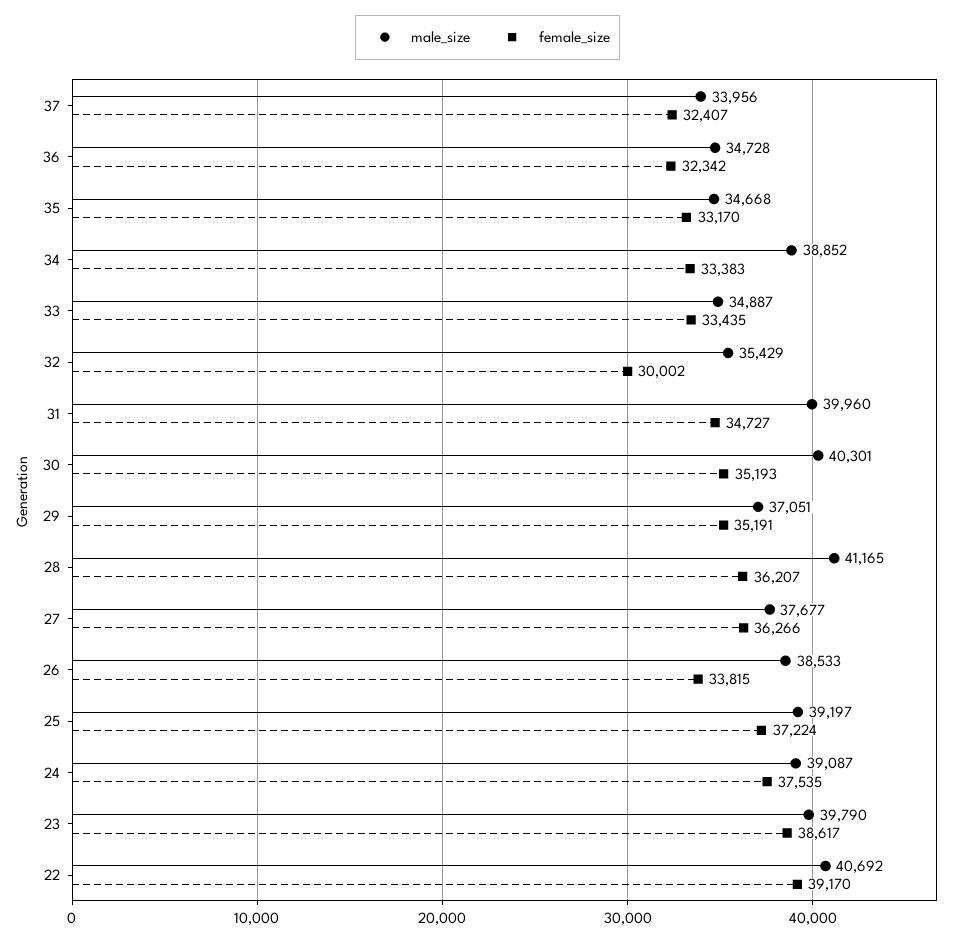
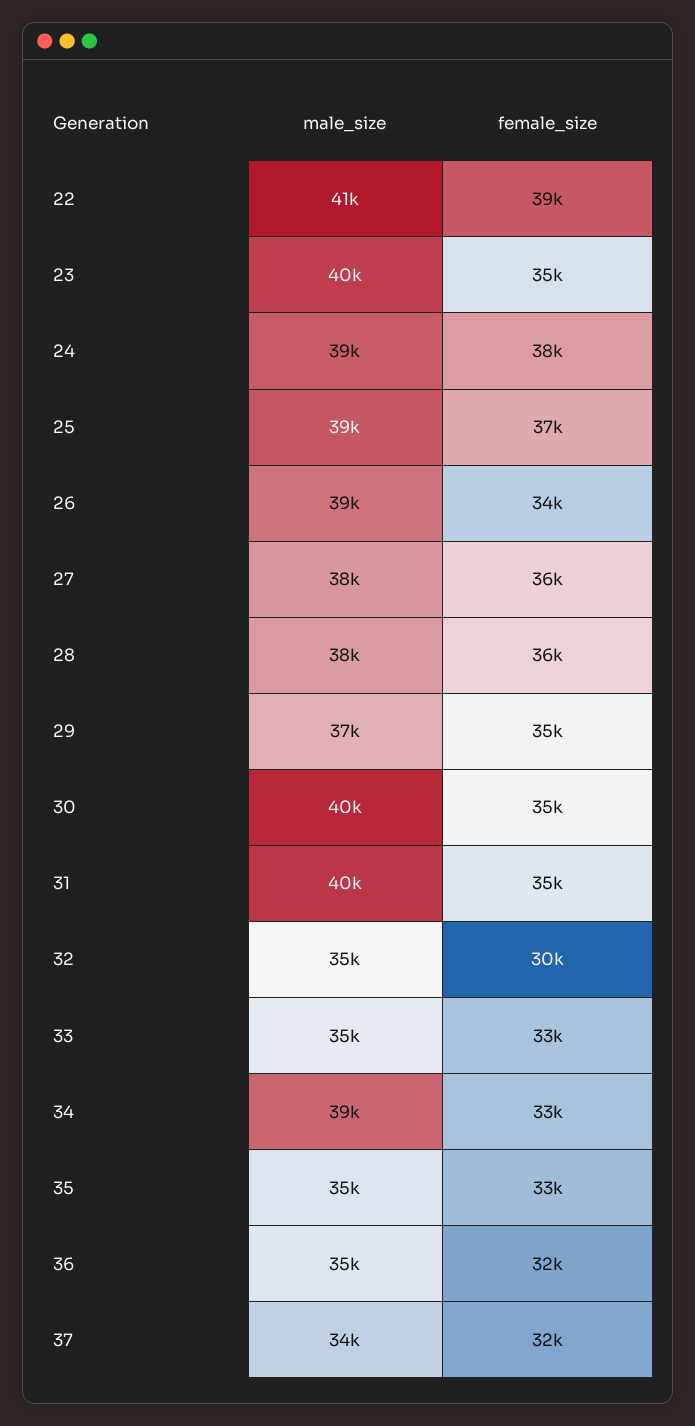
male_size, 28: 41165 -> 38000
female_size, 23: 38617 -> 35000

